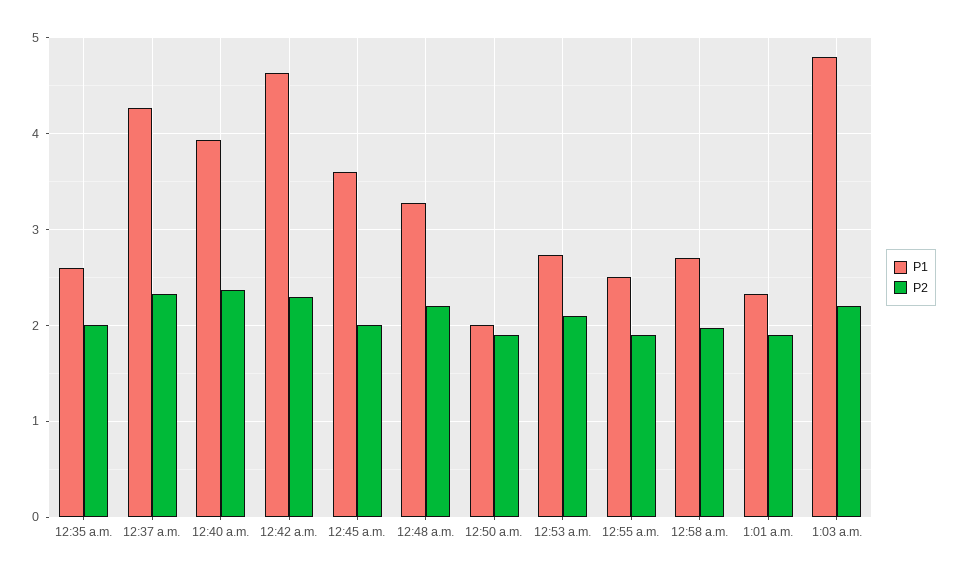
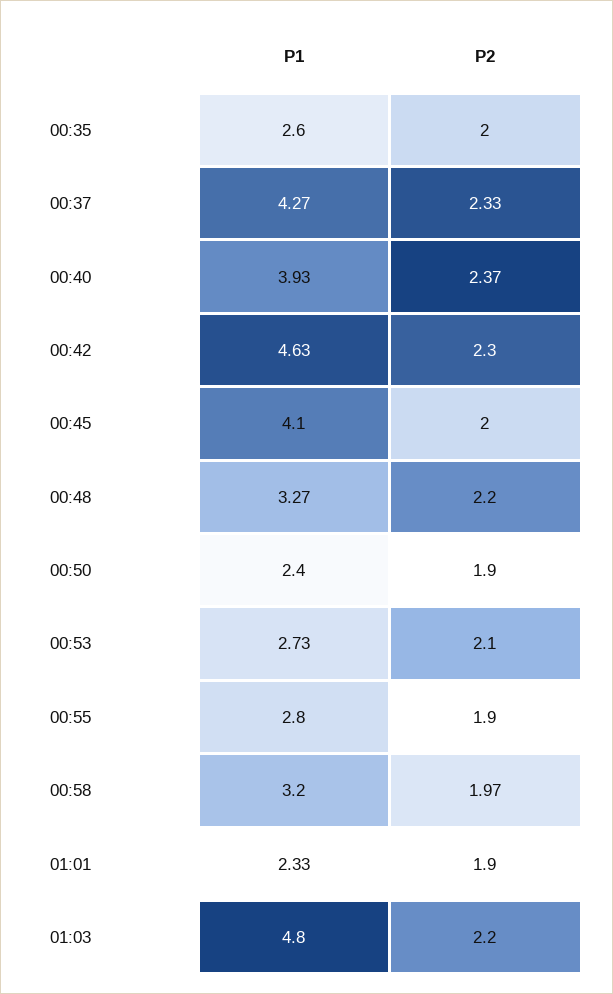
P1, 12:45 a.m.: 3.6 -> 4.1
P1, 12:50 a.m.: 2 -> 2.4
P1, 12:55 a.m.: 2.5 -> 2.8
P1, 12:58 a.m.: 2.7 -> 3.2

